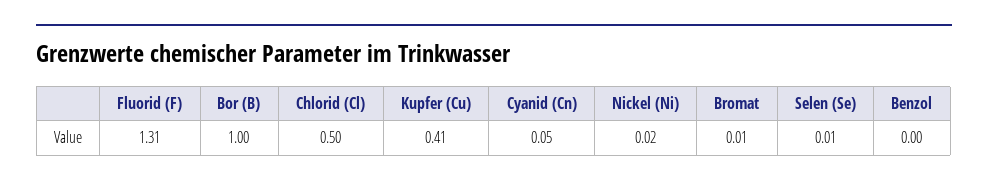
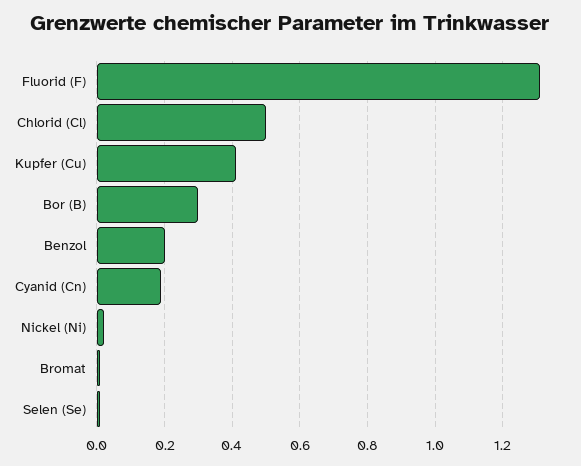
Bor (B): 1 -> 0.3
Cyanid (Cn): 0.05 -> 0.2
Benzol: 0 -> 0.2

